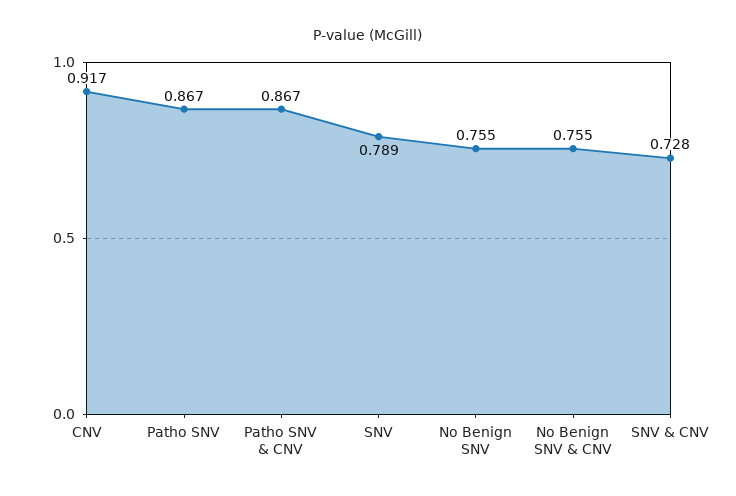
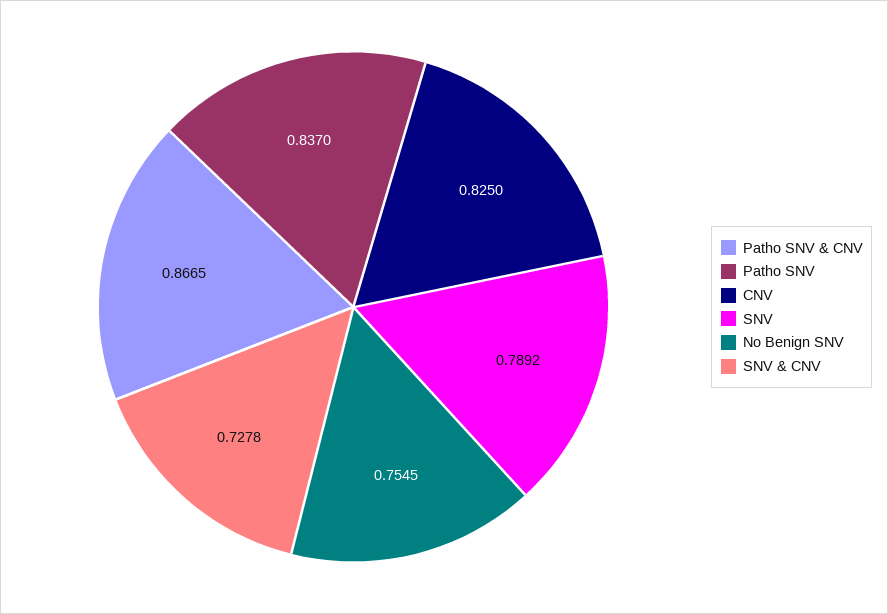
CNV: 0.917 -> 0.825
Patho SNV: 0.867 -> 0.837
No Benign SNV & CNV: 0.755 -> none

